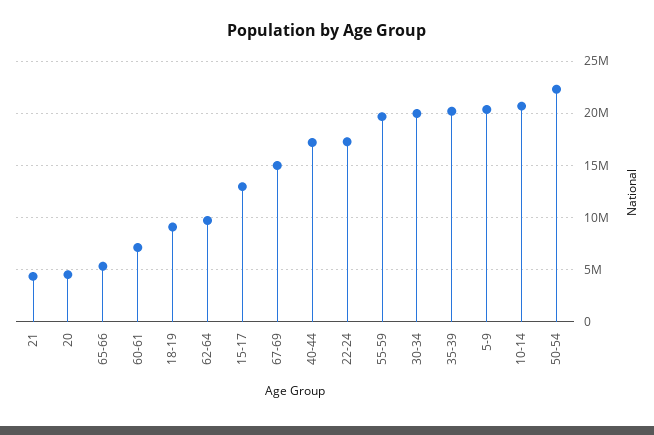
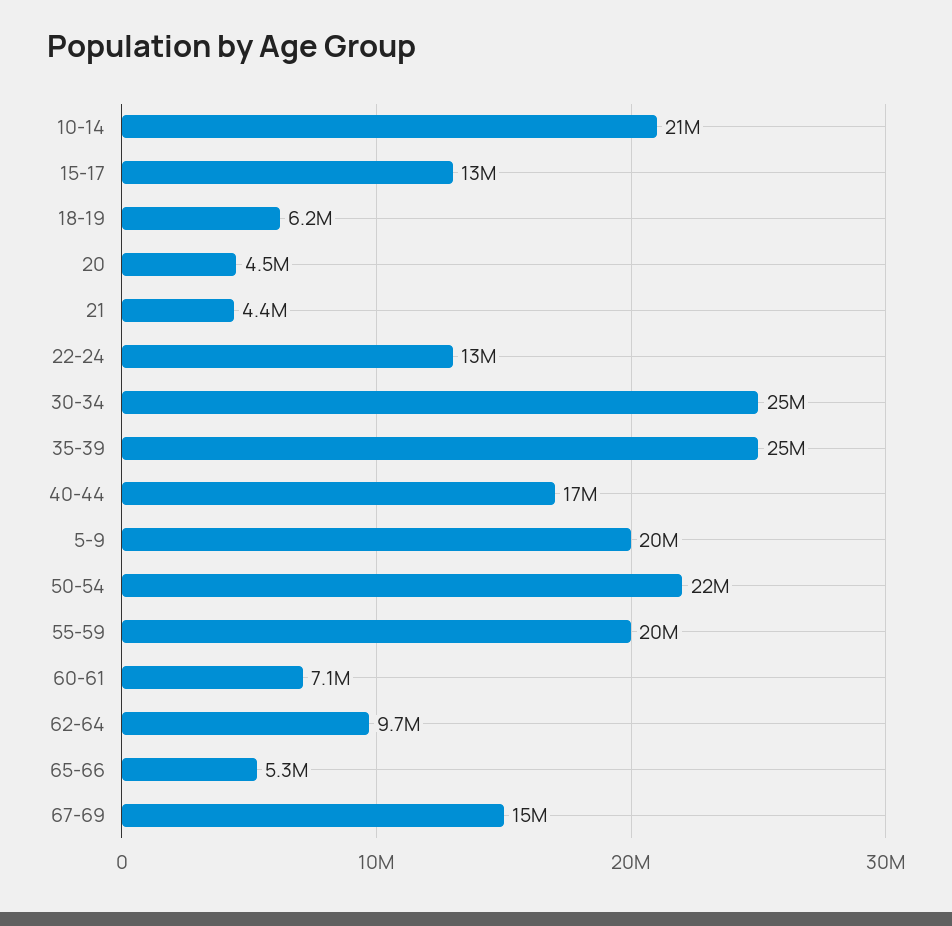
18-19: 9000000 -> 6200000
22-24: 17000000 -> 13000000
30-34: 20000000 -> 25000000
35-39: 20000000 -> 25000000

